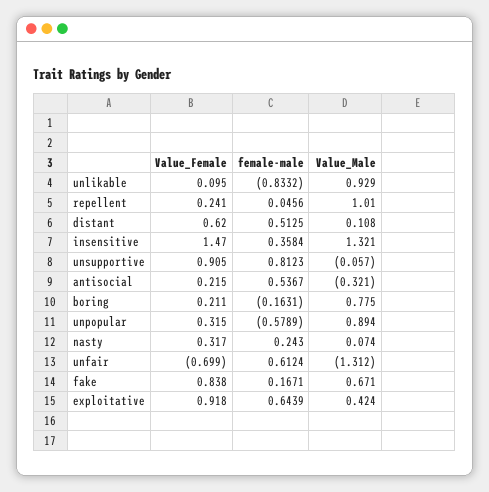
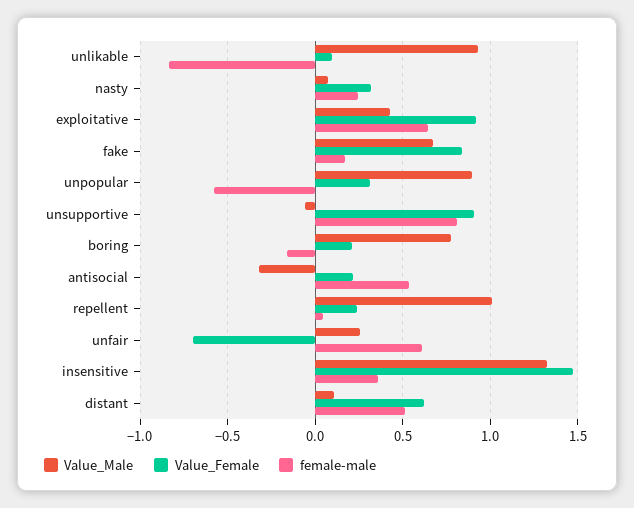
Value_Male, unfair: -1.312 -> 0.25

